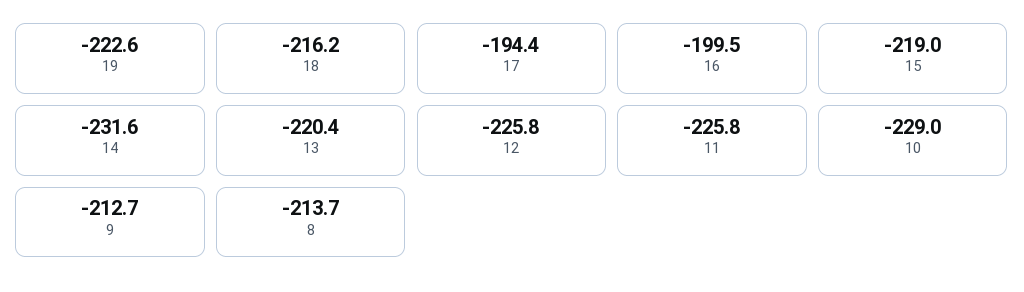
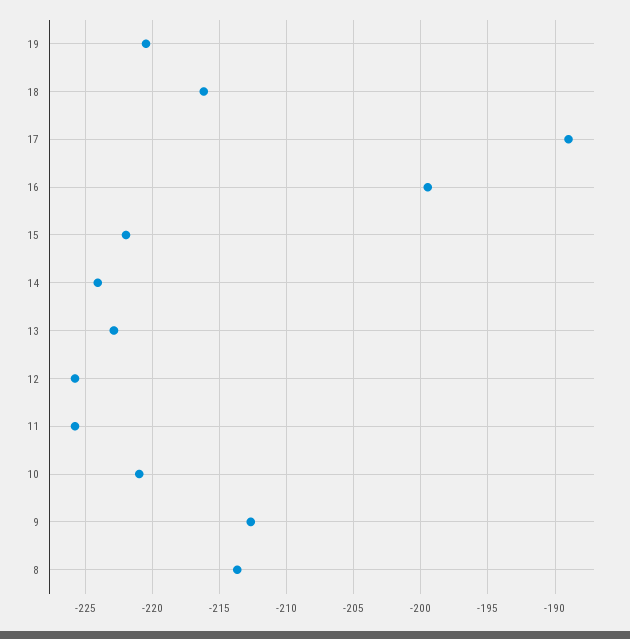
19: -222.6 -> -220.5
17: -194.4 -> -189
15: -219 -> -222
14: -231.6 -> -224
13: -220.4 -> -223
10: -229 -> -221

